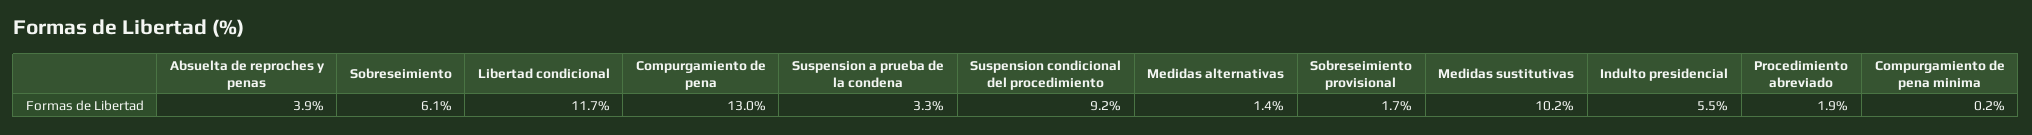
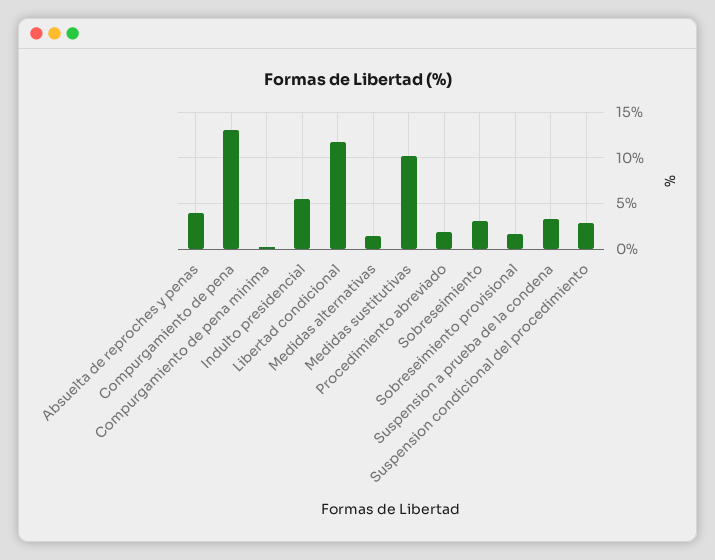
Sobreseimiento: 6.1 -> 3
Suspension condicional del procedimiento: 9.2 -> 3

